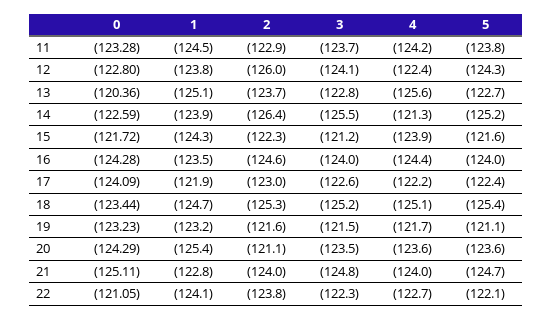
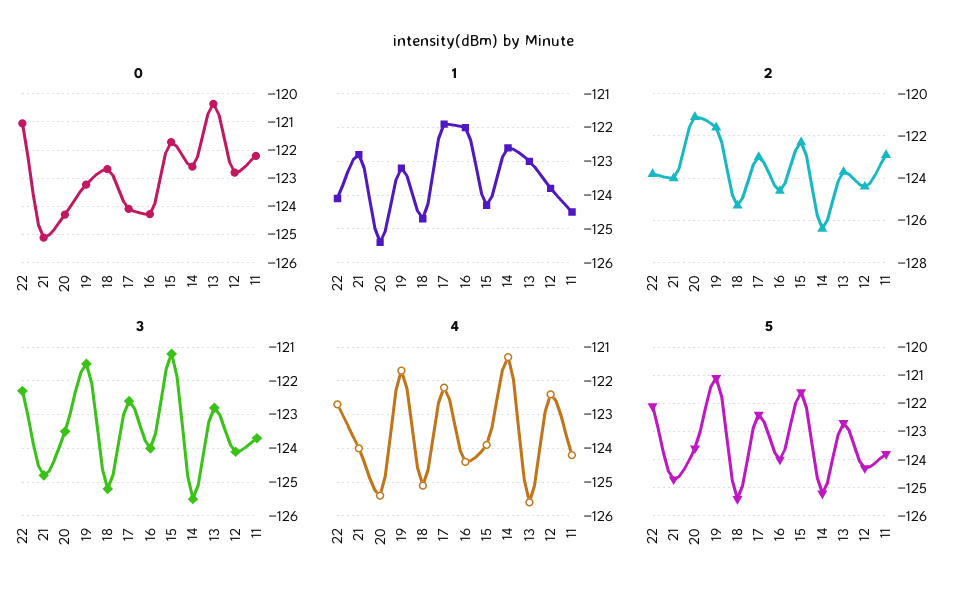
0, 11: -123.28 -> -122.25
2, 12: -126 -> -124.5
1, 13: -125.1 -> -123
1, 14: -123.9 -> -122.5
1, 16: -123.5 -> -122
0, 18: -123.44 -> -122.75
4, 20: -123.6 -> -125.5

